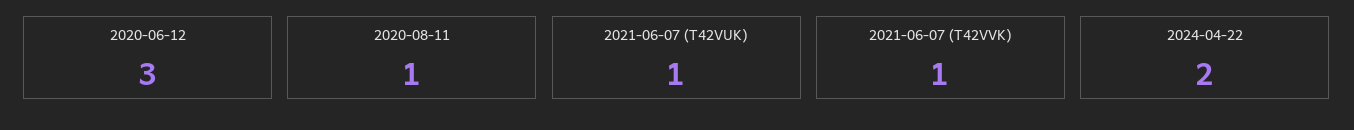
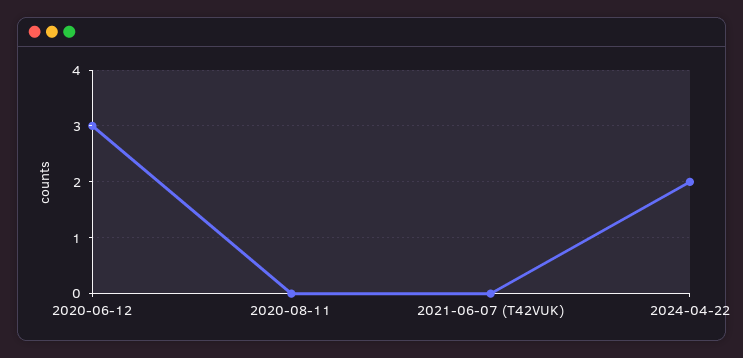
2020-08-11: 1 -> 0
2021-06-07 (T42VUK): 1 -> 0
2021-06-07 (T42VVK): 1 -> none

